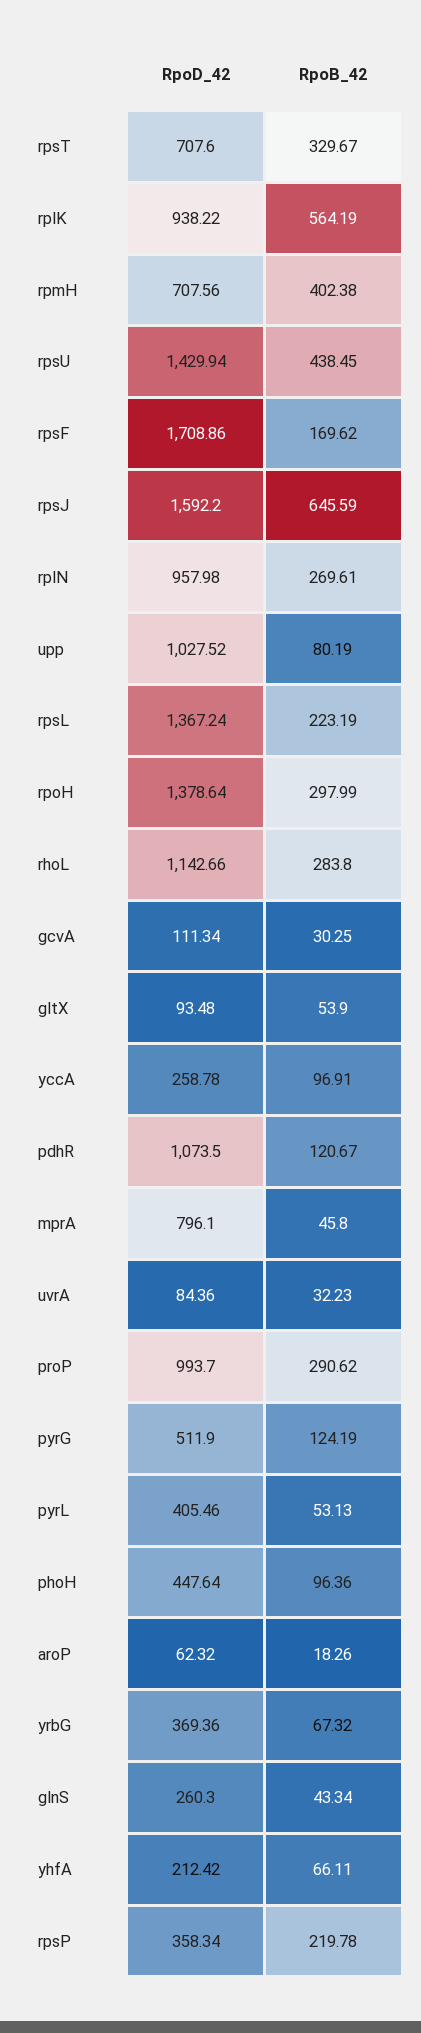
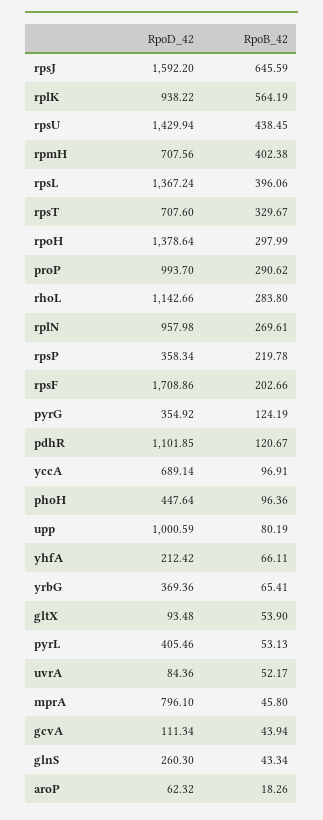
RpoB_42, rpsF: 169.62 -> 202.66
RpoD_42, upp: 1027.52 -> 1000.59
RpoB_42, rpsL: 223.19 -> 396.06
RpoB_42, gcvA: 30.25 -> 43.94
RpoD_42, yccA: 258.78 -> 689.14
RpoD_42, pdhR: 1073.5 -> 1101.85
RpoB_42, uvrA: 32.23 -> 52.17
RpoD_42, pyrG: 511.9 -> 354.92
RpoB_42, yrbG: 67.32 -> 65.41

